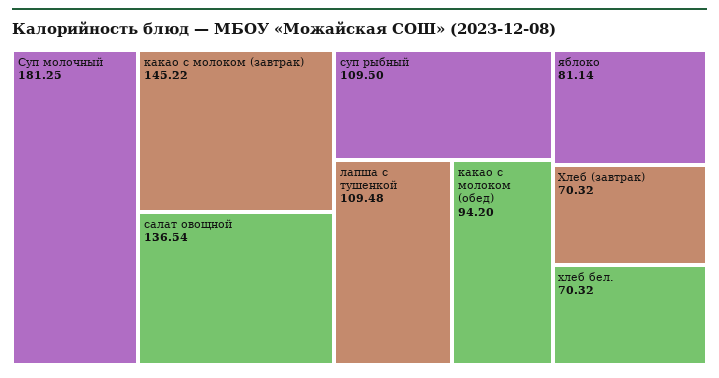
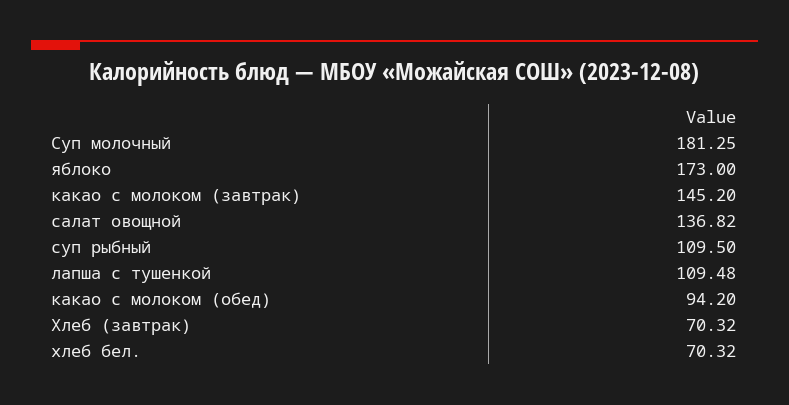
какао с молоком (завтрак): 145.22 -> 145.2
салат овощной: 136.54 -> 136.82
яблоко: 81.14 -> 173

